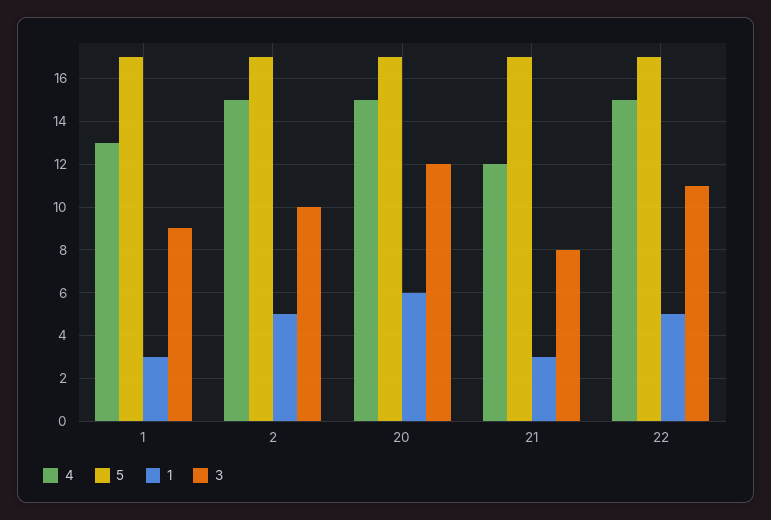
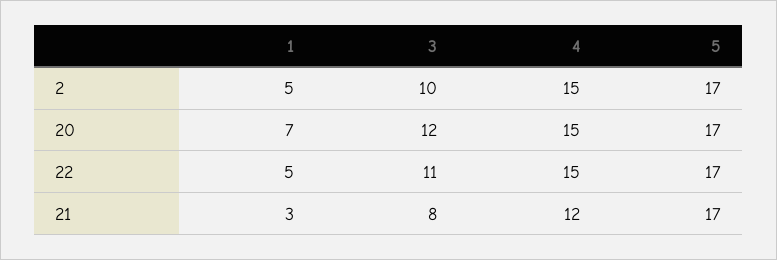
4, 1: 13 -> none
5, 1: 17 -> none
1, 1: 3 -> none
3, 1: 9 -> none
1, 20: 6 -> 7

